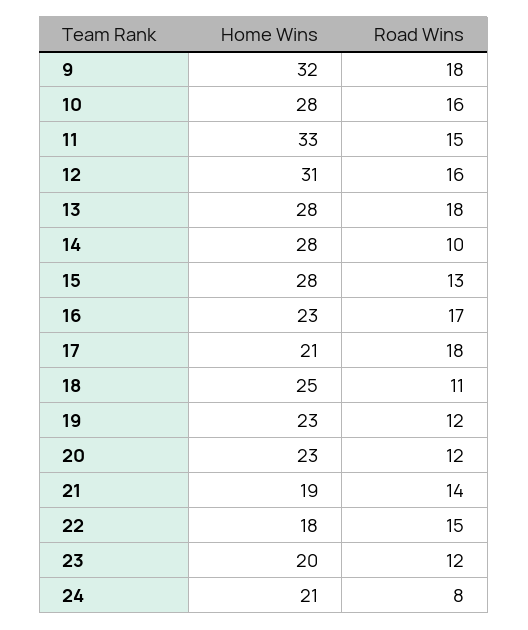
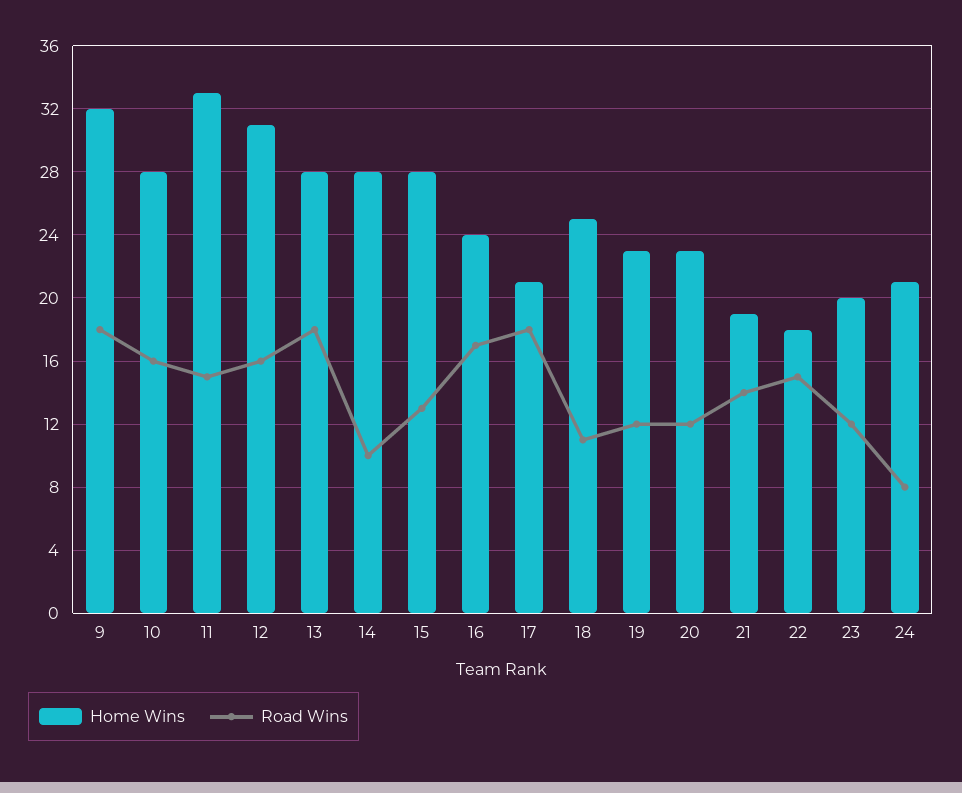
Home Wins, 16: 23 -> 24

